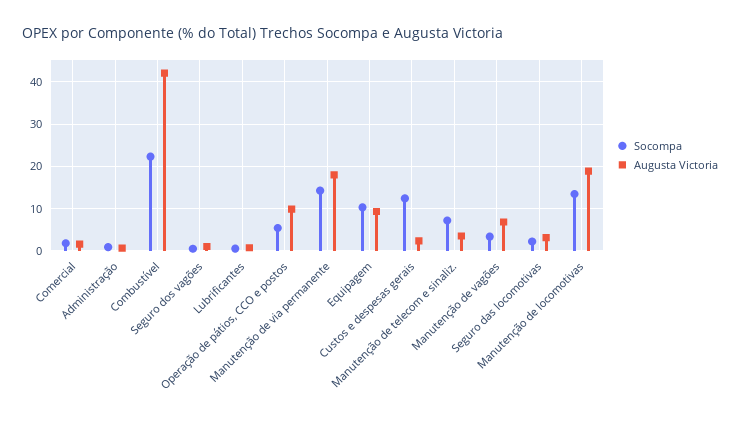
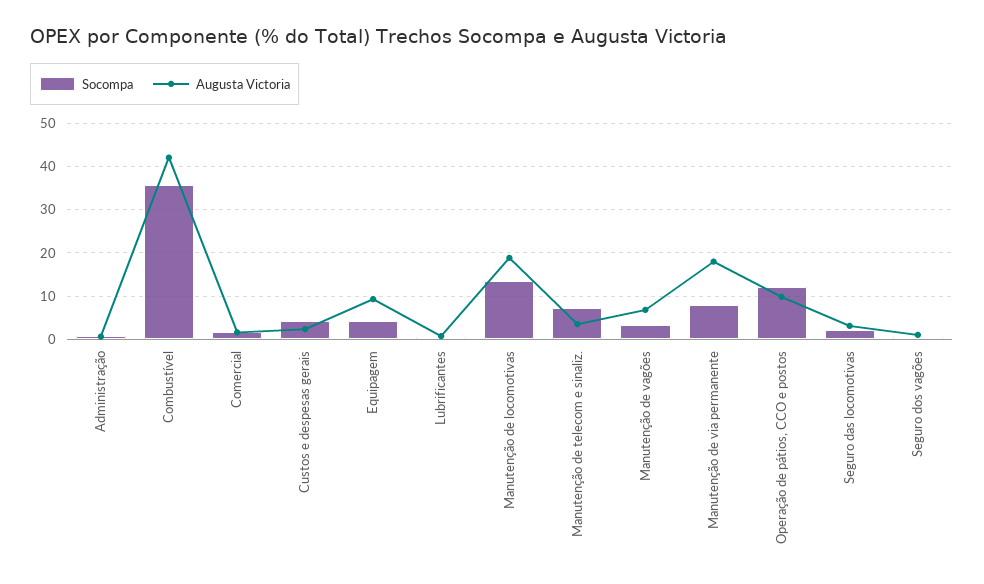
Socompa, Combustível: 22 -> 36
Socompa, Operação de pátios, CCO e postos: 6 -> 12
Socompa, Manutenção de via permanente: 14 -> 8
Socompa, Equipagem: 10 -> 4
Socompa, Custos e despesas gerais: 12 -> 4

